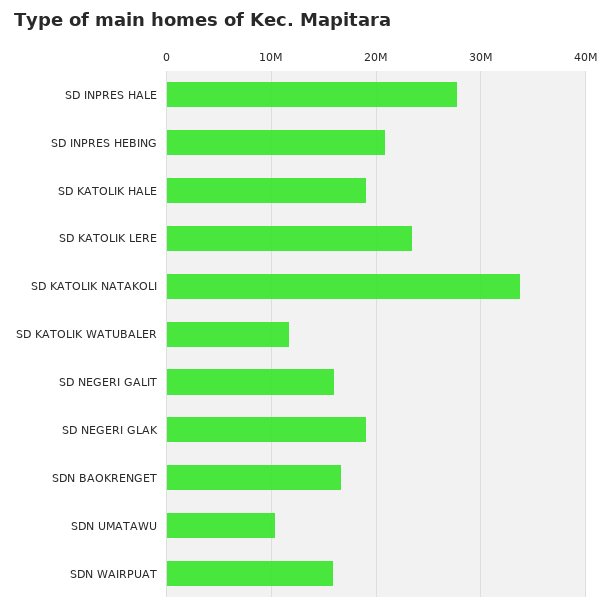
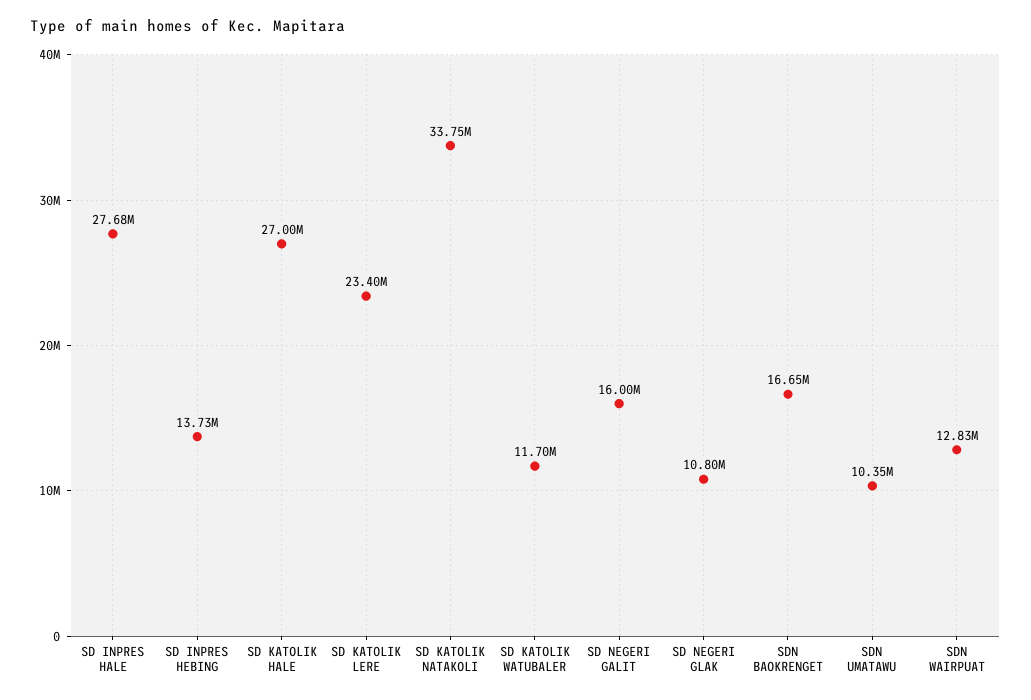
SD INPRES HEBING: 21000000 -> 13730000
SD KATOLIK HALE: 19000000 -> 27000000
SD NEGERI GLAK: 19000000 -> 10800000
SDN WAIRPUAT: 16000000 -> 12830000

